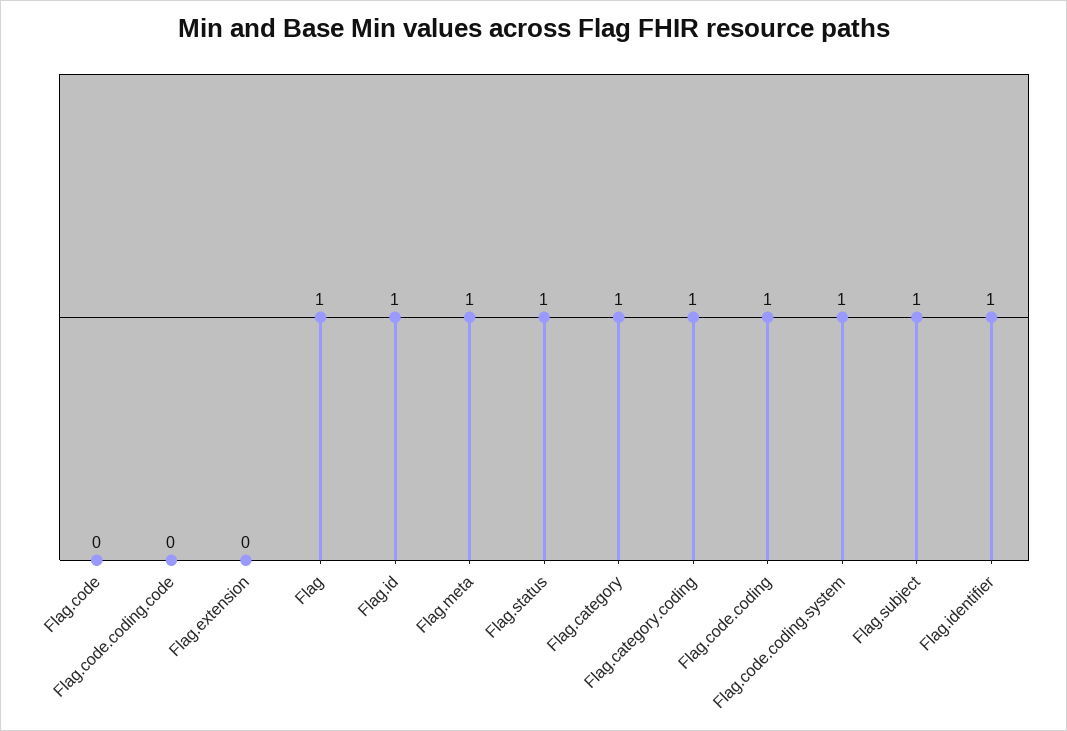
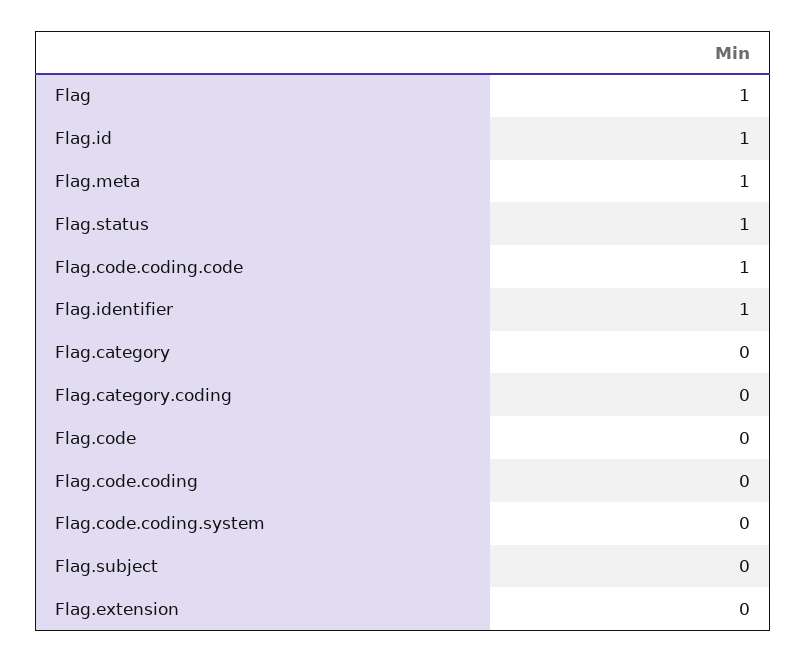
Flag.code.coding.code: 0 -> 1
Flag.category: 1 -> 0
Flag.category.coding: 1 -> 0
Flag.code.coding: 1 -> 0
Flag.code.coding.system: 1 -> 0
Flag.subject: 1 -> 0

